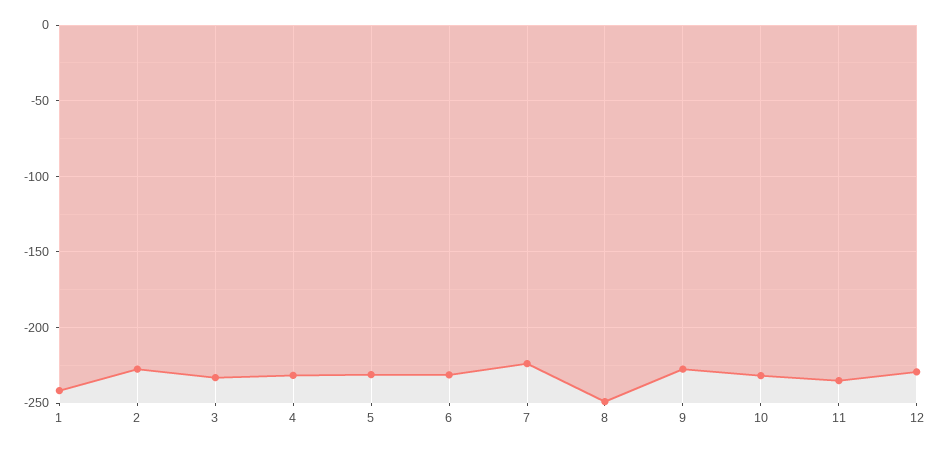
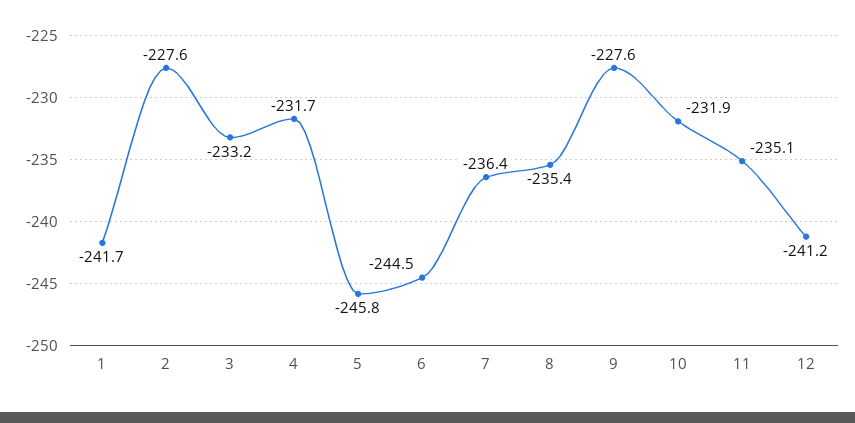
5: -230 -> -245.8
6: -230 -> -244.5
7: -225 -> -236.4
8: -250 -> -235.4
12: -230 -> -241.2

